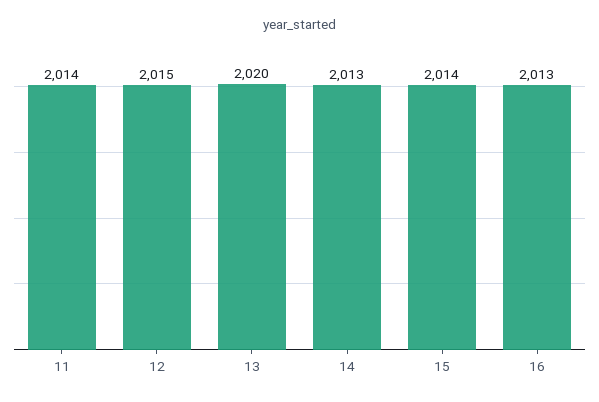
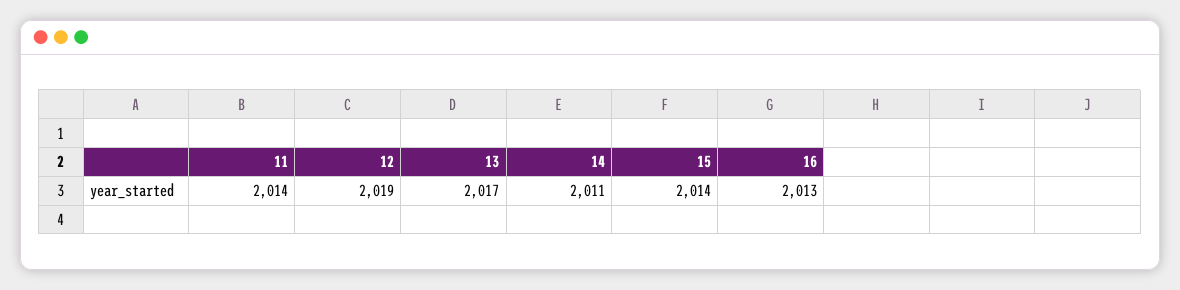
12: 2015 -> 2019
13: 2020 -> 2017
14: 2013 -> 2011

